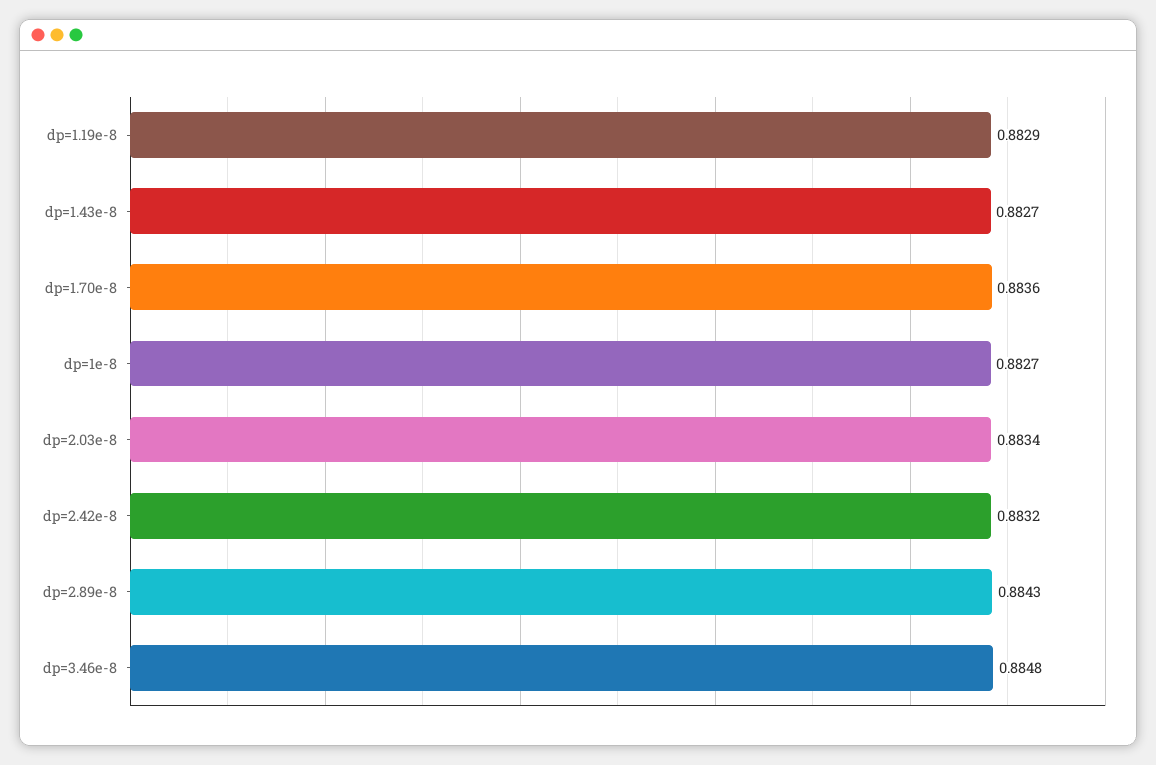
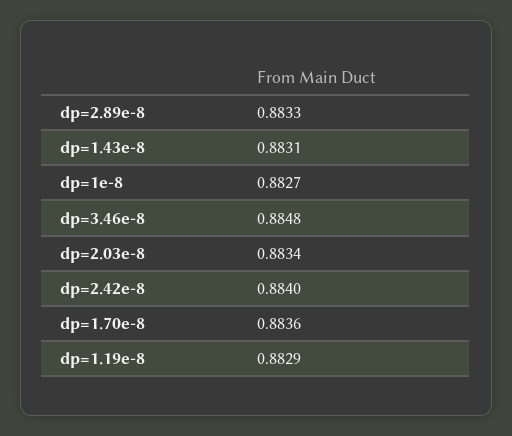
dp=1.43e-8: 0.8827 -> 0.8831
dp=2.42e-8: 0.8832 -> 0.884
dp=2.89e-8: 0.8843 -> 0.8833

